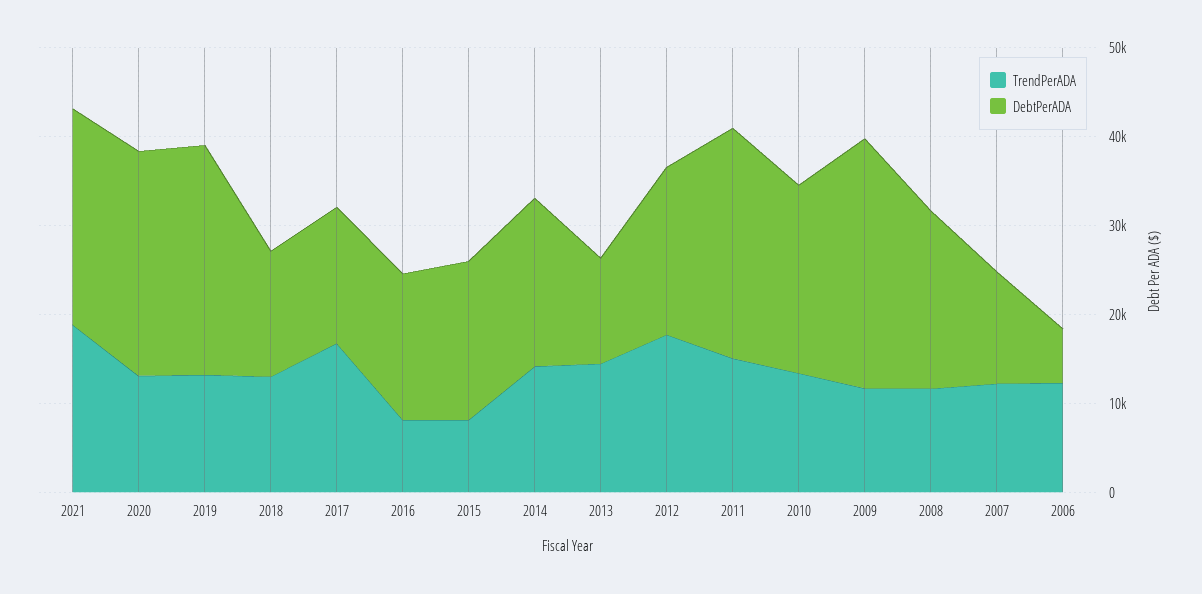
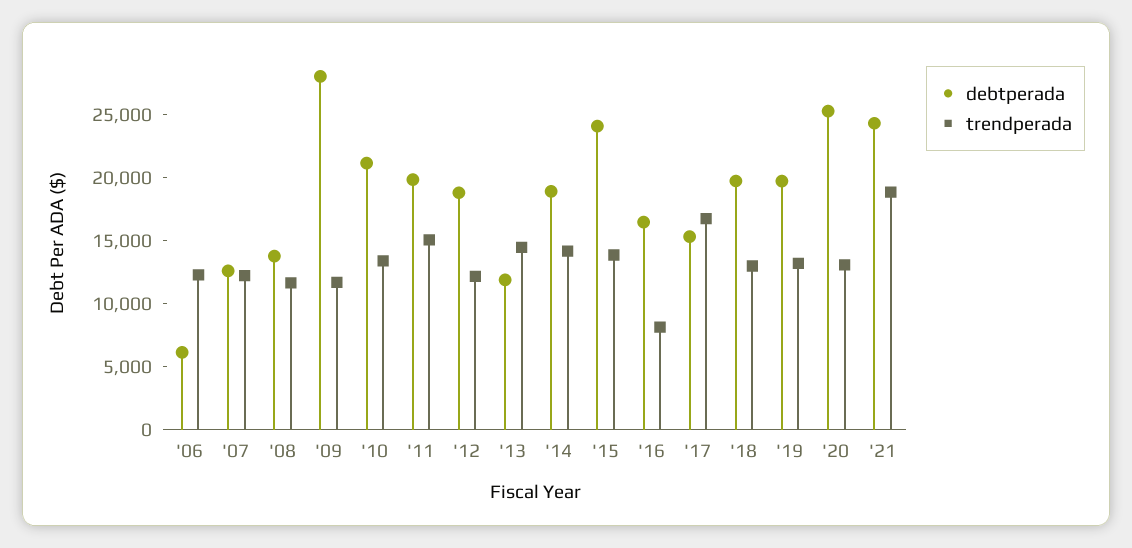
DebtPerADA, 2019: 26000 -> 20000
DebtPerADA, 2018: 14000 -> 20000
TrendPerADA, 2015: 8000 -> 14000
DebtPerADA, 2015: 18000 -> 24000
TrendPerADA, 2012: 18000 -> 12000
DebtPerADA, 2011: 26000 -> 20000
DebtPerADA, 2008: 20000 -> 14000

